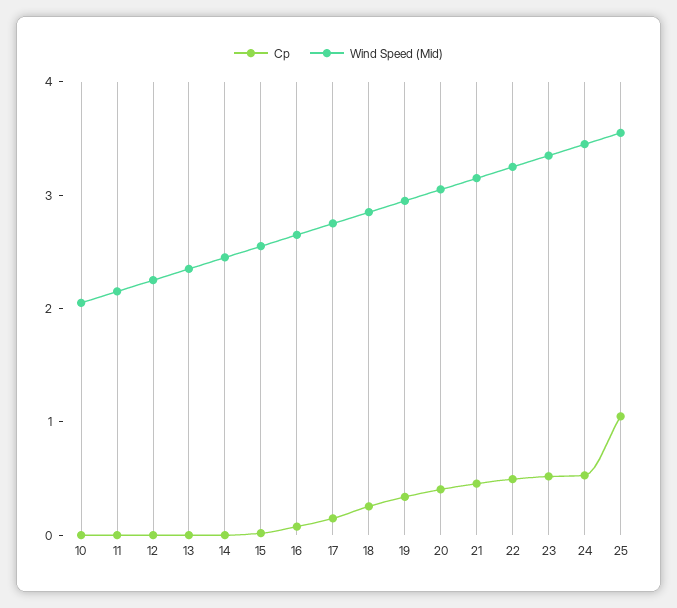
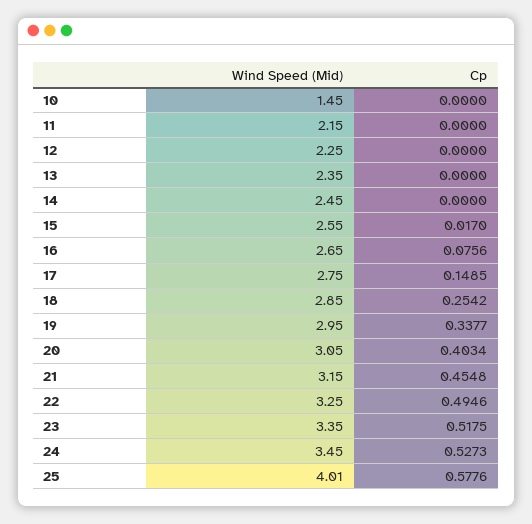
Wind Speed (Mid), 10: 2 -> 1.45
Cp, 25: 1 -> 0.5776
Wind Speed (Mid), 25: 3.6 -> 4.01

